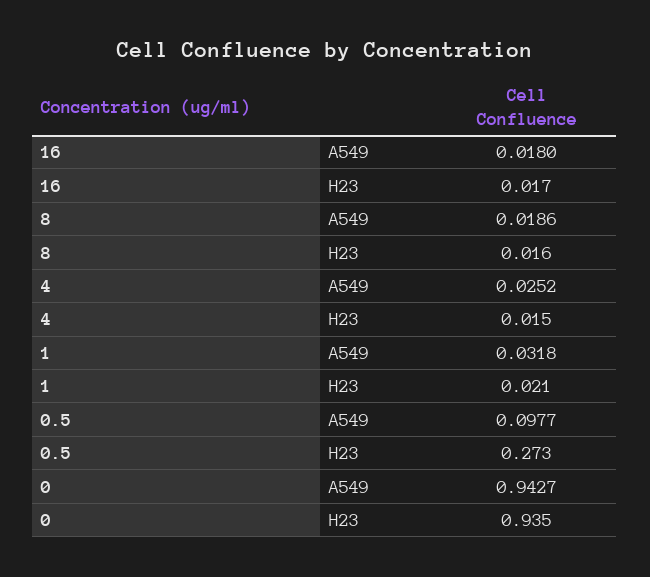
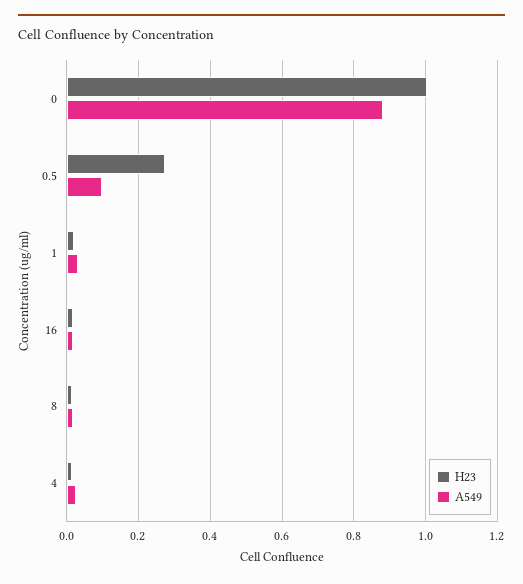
A549, 0: 0.9427 -> 0.88
H23, 0: 0.935 -> 1

